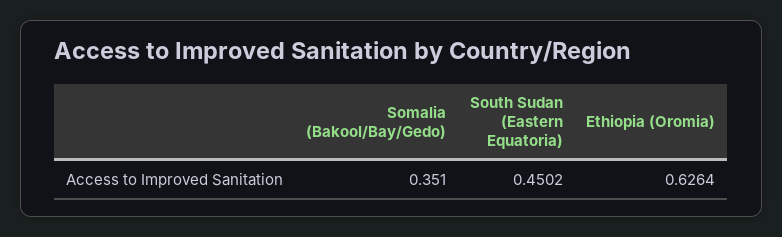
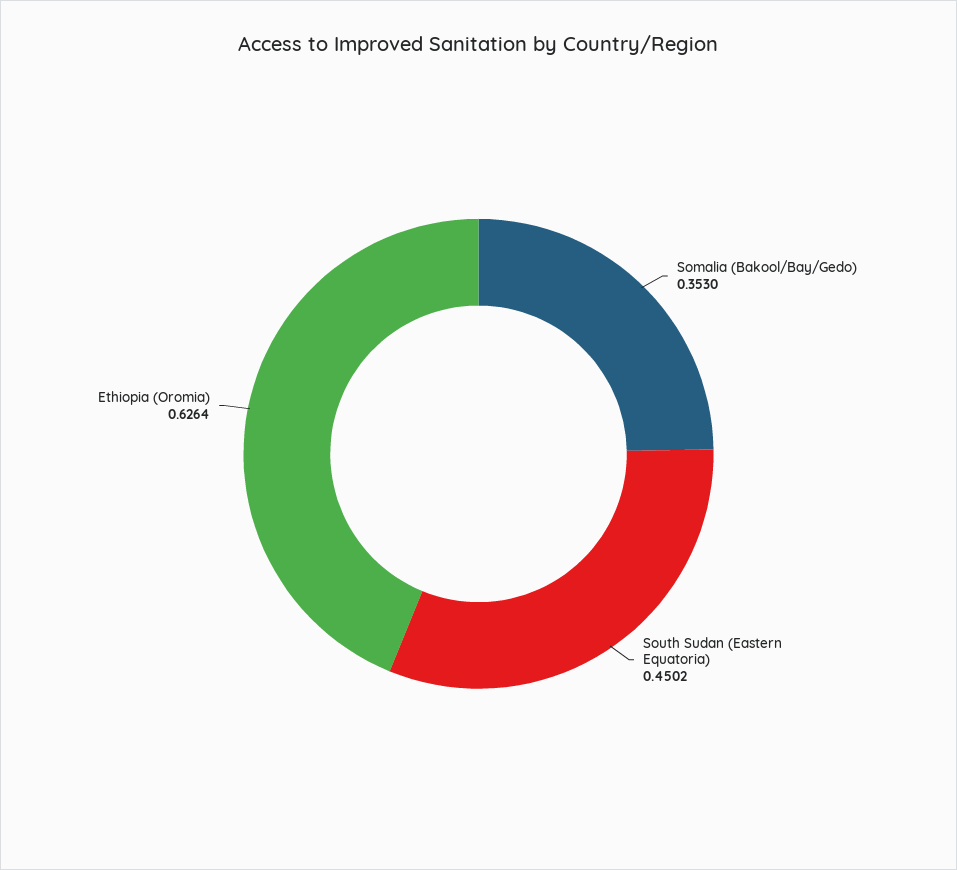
Somalia (Bakool/Bay/Gedo): 0.351 -> 0.353

